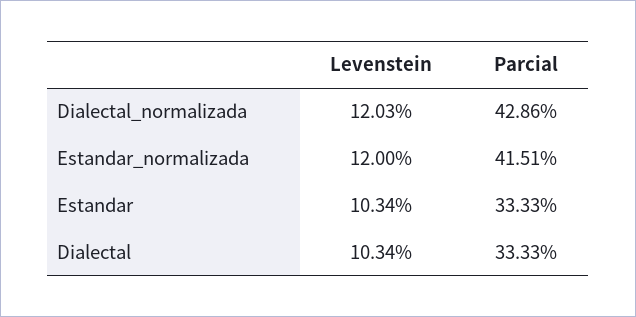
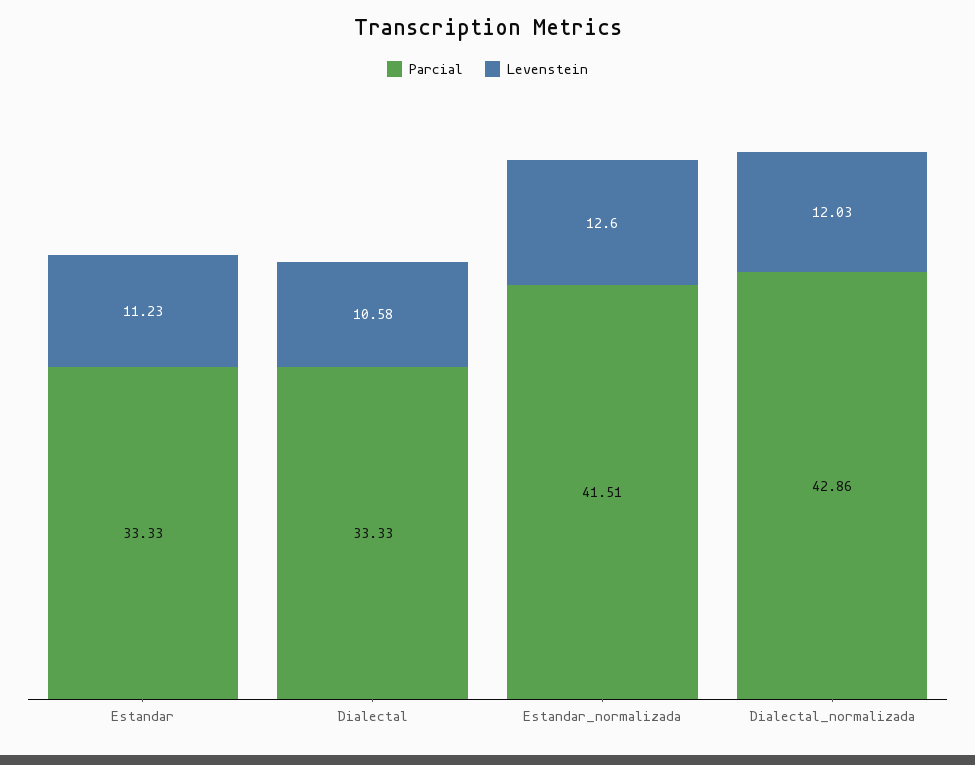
Levenstein, Estandar_normalizada: 12 -> 12.6
Levenstein, Estandar: 10.34 -> 11.23
Levenstein, Dialectal: 10.34 -> 10.58

